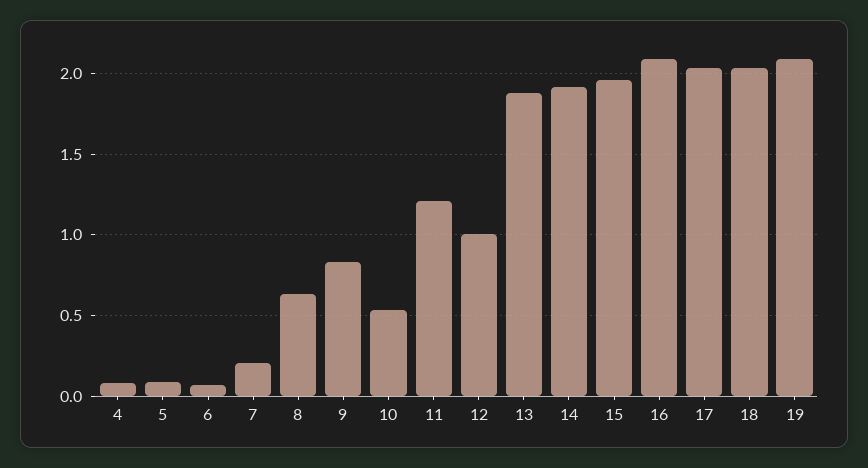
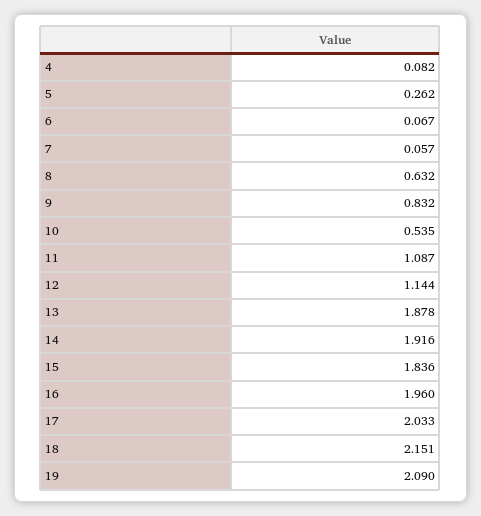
5: 0.1 -> 0.262
7: 0.2 -> 0.057
11: 1.2 -> 1.087
12: 1 -> 1.144
15: 1.95 -> 1.836
16: 2.1 -> 1.96
18: 2.05 -> 2.151

